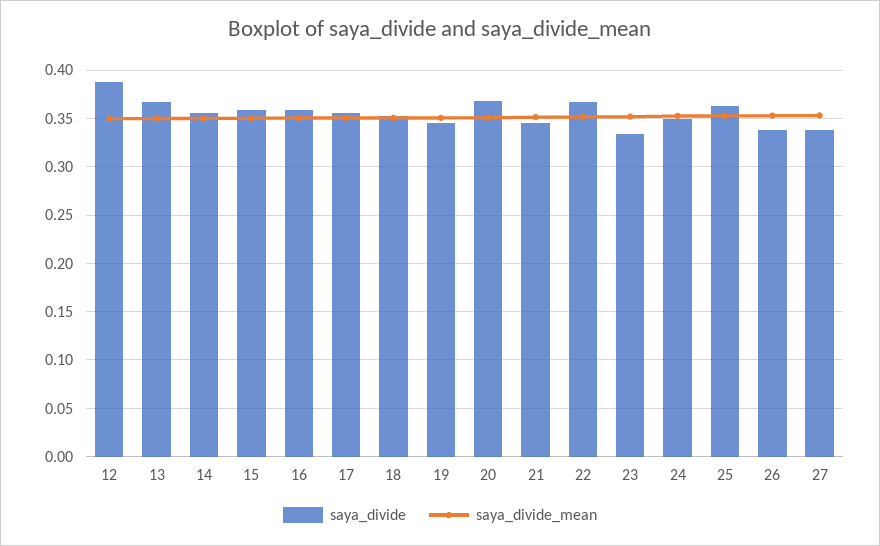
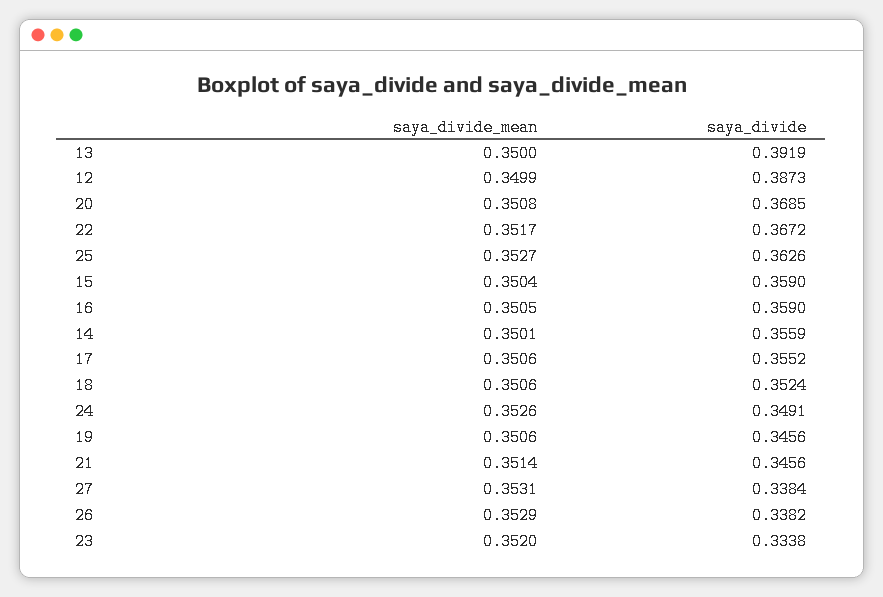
saya_divide, 13: 0.37 -> 0.3919

